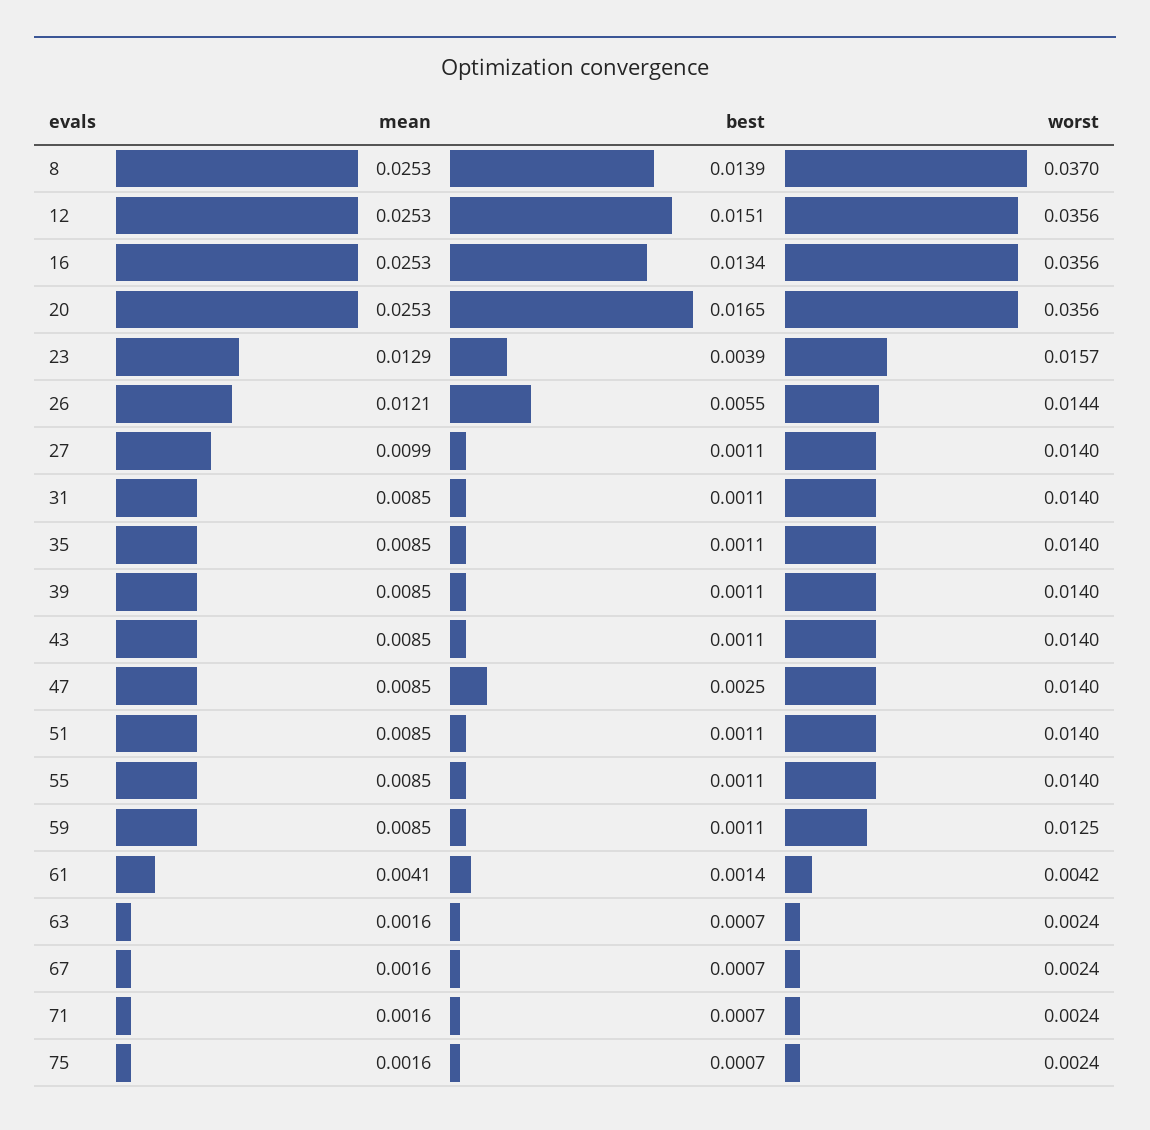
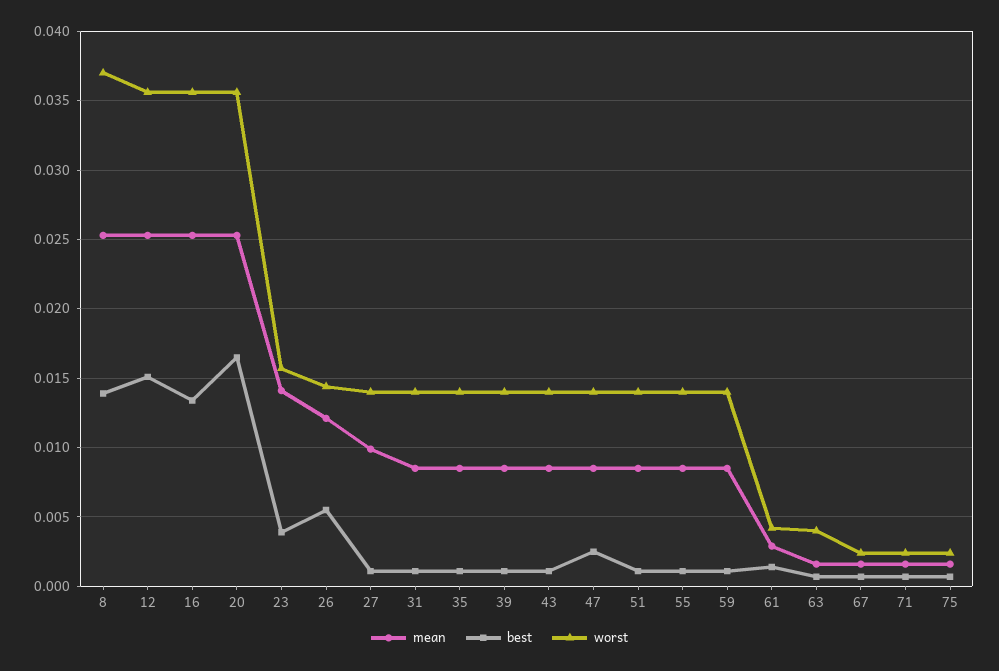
mean, 23: 0.0129 -> 0.014
worst, 59: 0.0125 -> 0.014
mean, 61: 0.0041 -> 0.003
worst, 63: 0.0024 -> 0.004

